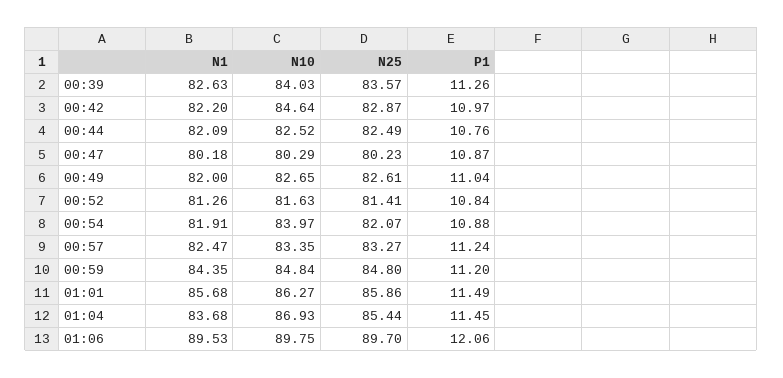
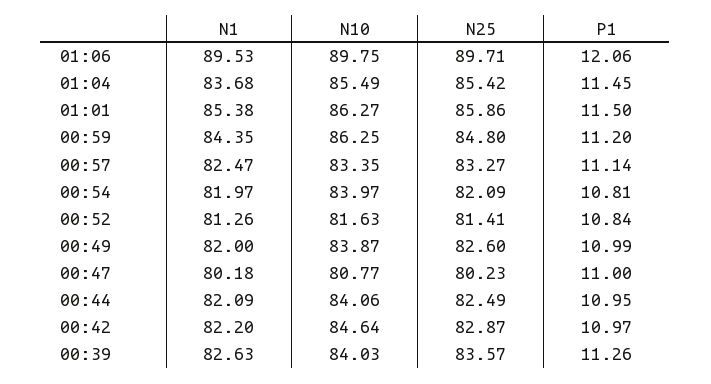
N10, 00:44: 82.52 -> 84.06
P1, 00:44: 10.76 -> 10.95
N10, 00:47: 80.29 -> 80.77
P1, 00:47: 10.87 -> 11
N10, 00:49: 82.65 -> 83.87
N25, 00:49: 82.61 -> 82.6
P1, 00:49: 11.04 -> 10.99
N1, 00:54: 81.91 -> 81.97
N25, 00:54: 82.07 -> 82.09
P1, 00:54: 10.88 -> 10.81
P1, 00:57: 11.24 -> 11.14
N10, 00:59: 84.84 -> 86.25
N1, 01:01: 85.68 -> 85.38
P1, 01:01: 11.49 -> 11.5
N10, 01:04: 86.93 -> 85.49
N25, 01:04: 85.44 -> 85.42
N25, 01:06: 89.7 -> 89.71

